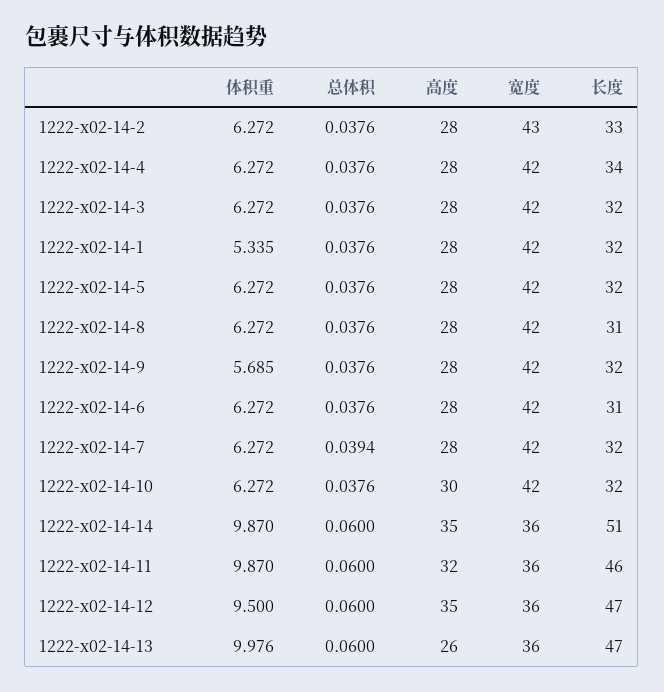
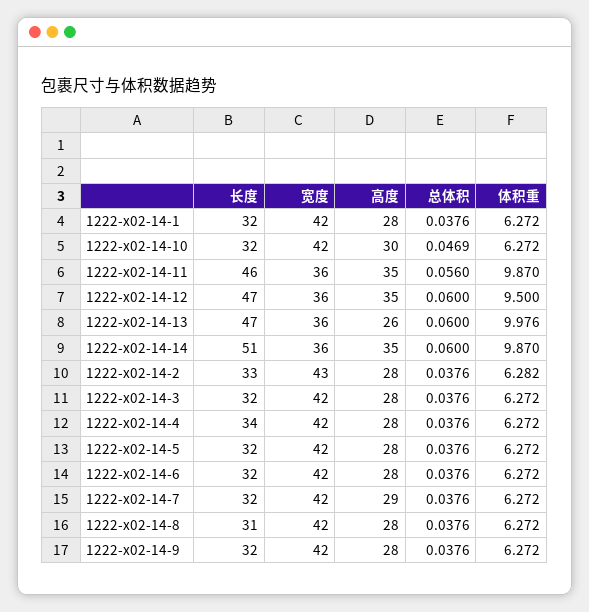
体积重, 1222-x02-14-2: 6.272 -> 6.282
体积重, 1222-x02-14-1: 5.335 -> 6.272
体积重, 1222-x02-14-9: 5.685 -> 6.272
长度, 1222-x02-14-6: 31 -> 32
总体积, 1222-x02-14-7: 0.0394 -> 0.0376
高度, 1222-x02-14-7: 28 -> 29
总体积, 1222-x02-14-10: 0.0376 -> 0.0469
总体积, 1222-x02-14-11: 0.06 -> 0.056
高度, 1222-x02-14-11: 32 -> 35

